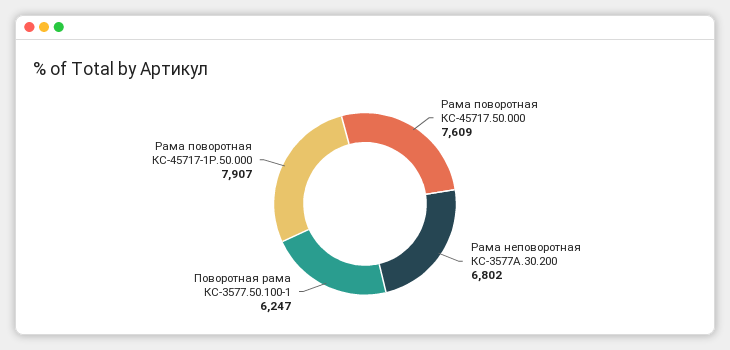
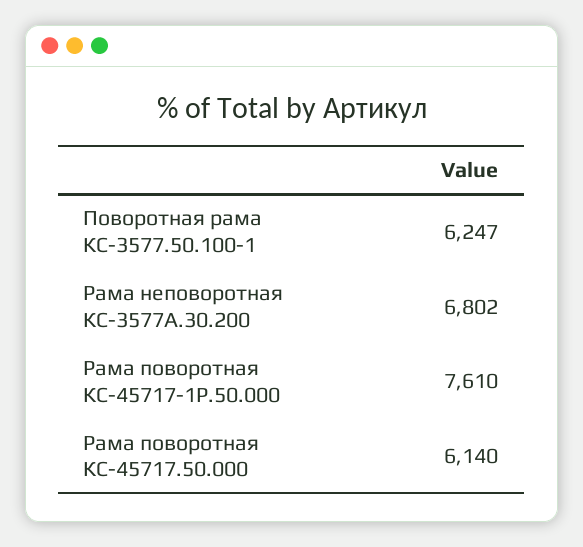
Рама поворотная КС-45717.50.000: 7609 -> 6140
Рама поворотная КС-45717-1Р.50.000: 7907 -> 7610

